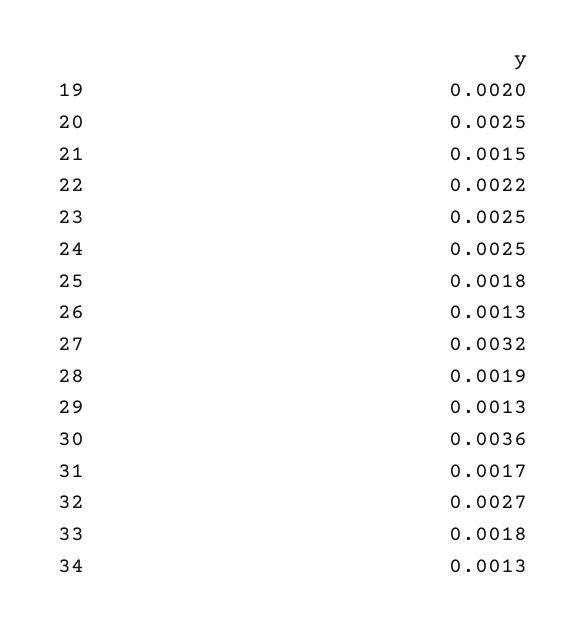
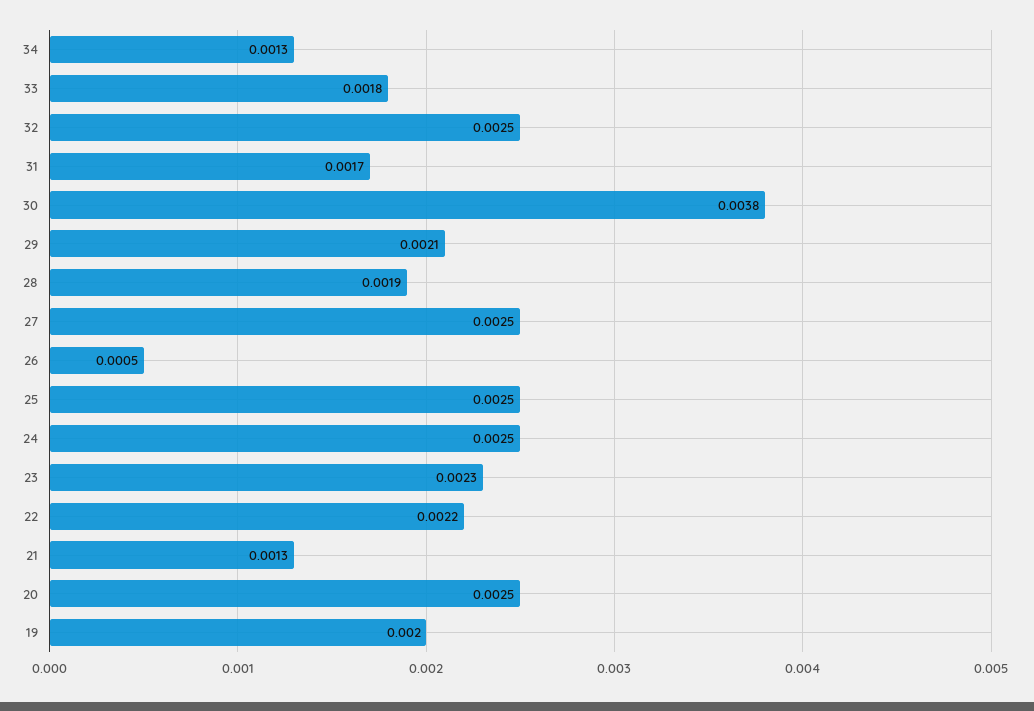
21: 0.0015 -> 0.0013
23: 0.0025 -> 0.0023
25: 0.0018 -> 0.0025
26: 0.0013 -> 0.0005
27: 0.0032 -> 0.0025
29: 0.0013 -> 0.0021
30: 0.0036 -> 0.0038
32: 0.0027 -> 0.0025

